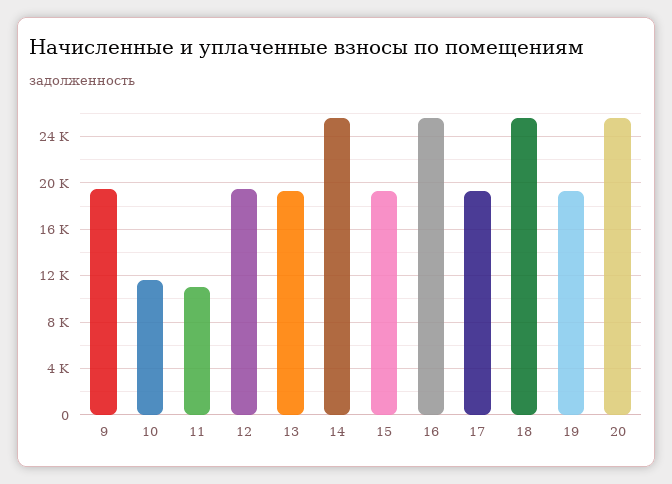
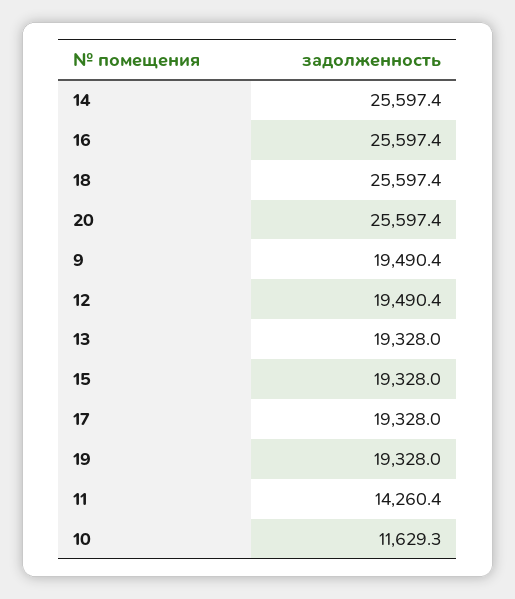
11: 11000 -> 14260.4

